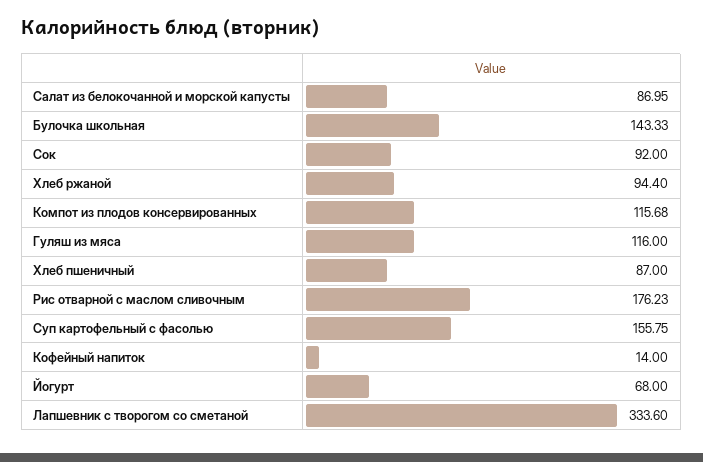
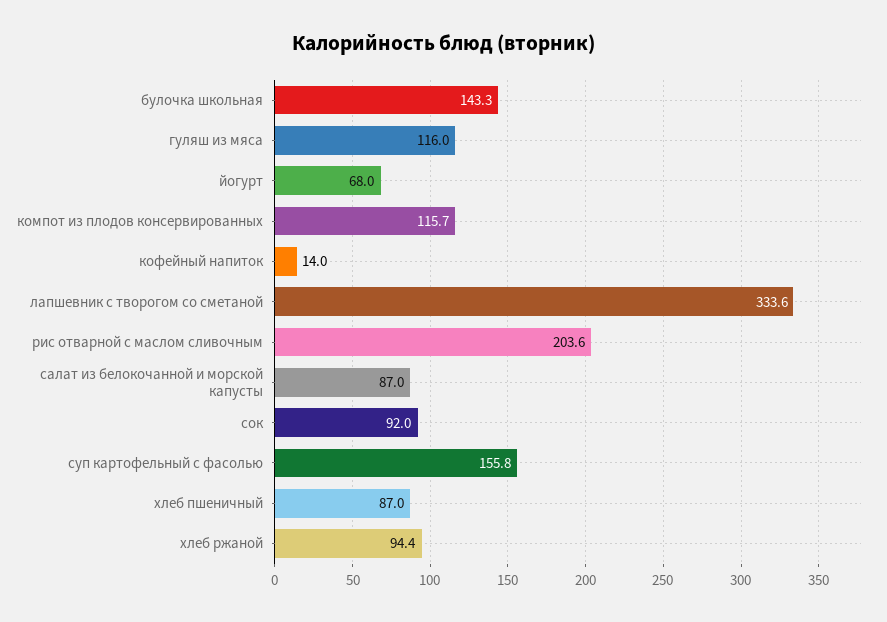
Рис отварной с маслом сливочным: 176.23 -> 203.6

